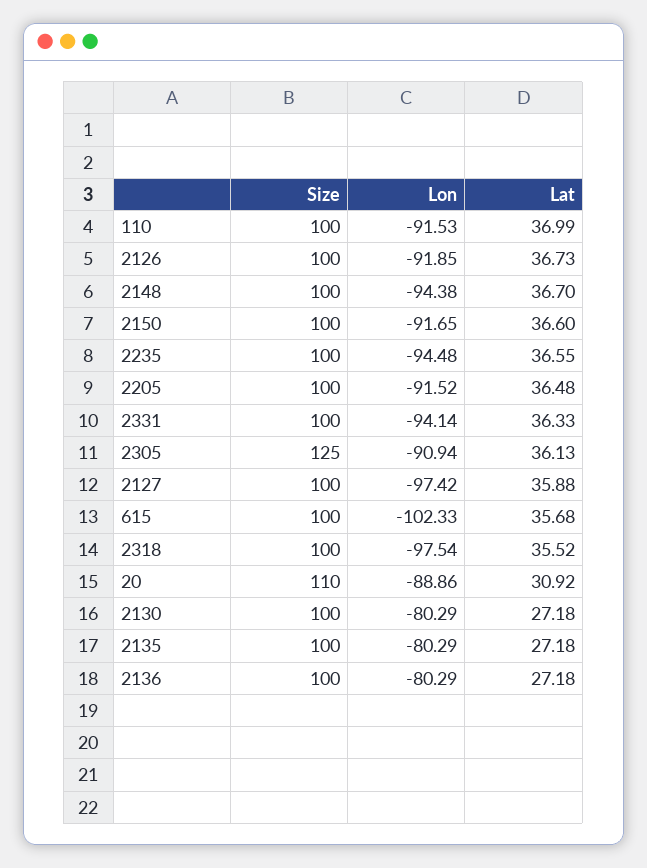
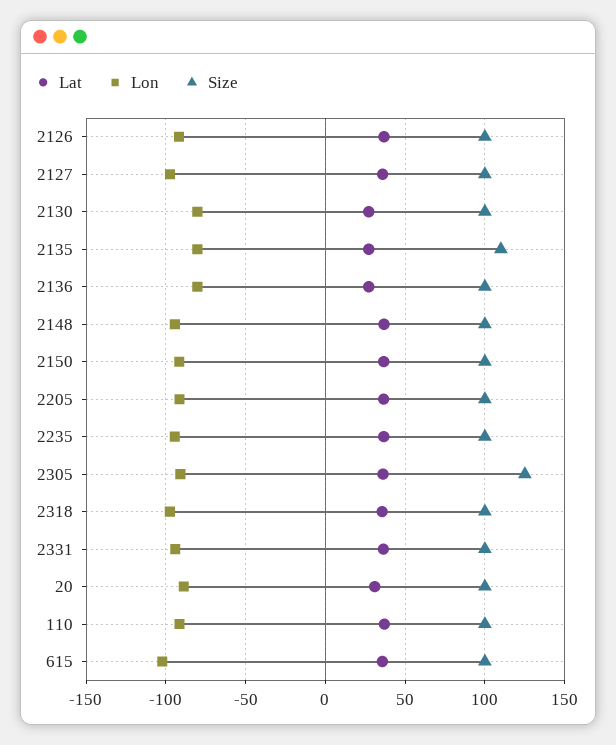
Size, 20: 110 -> 100
Size, 2135: 100 -> 110

